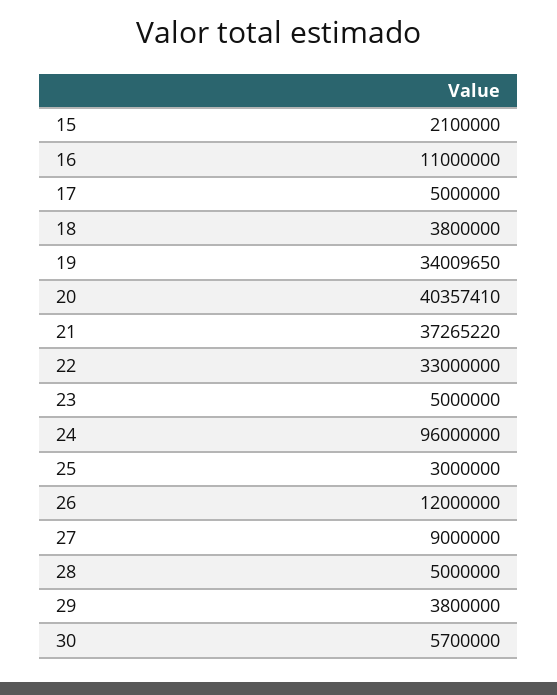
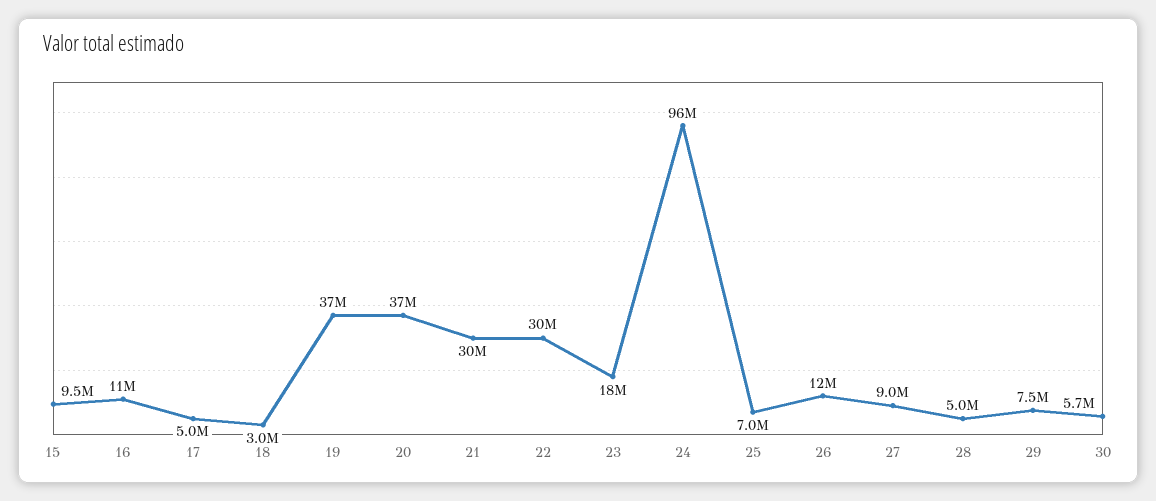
15: 2100000 -> 9500000
18: 3800000 -> 3000000
19: 34009650 -> 37000000
20: 40357410 -> 37000000
21: 37265220 -> 30000000
22: 33000000 -> 30000000
23: 5000000 -> 18000000
25: 3000000 -> 7000000
29: 3800000 -> 7500000

